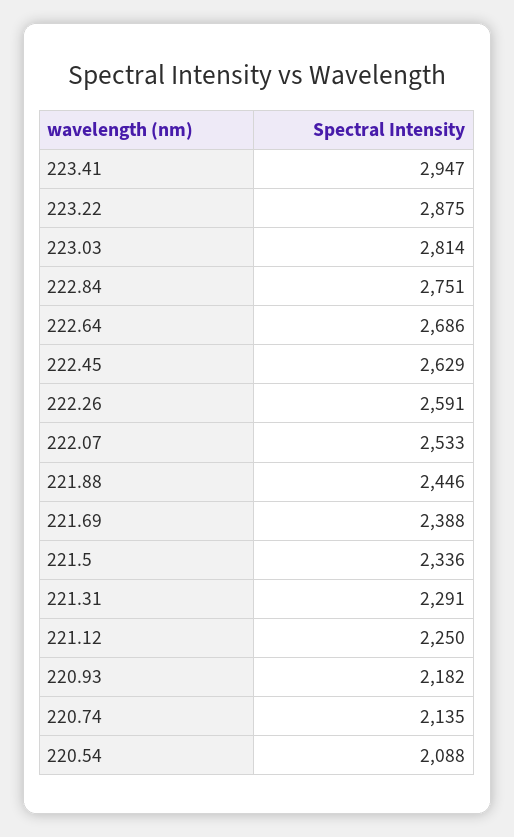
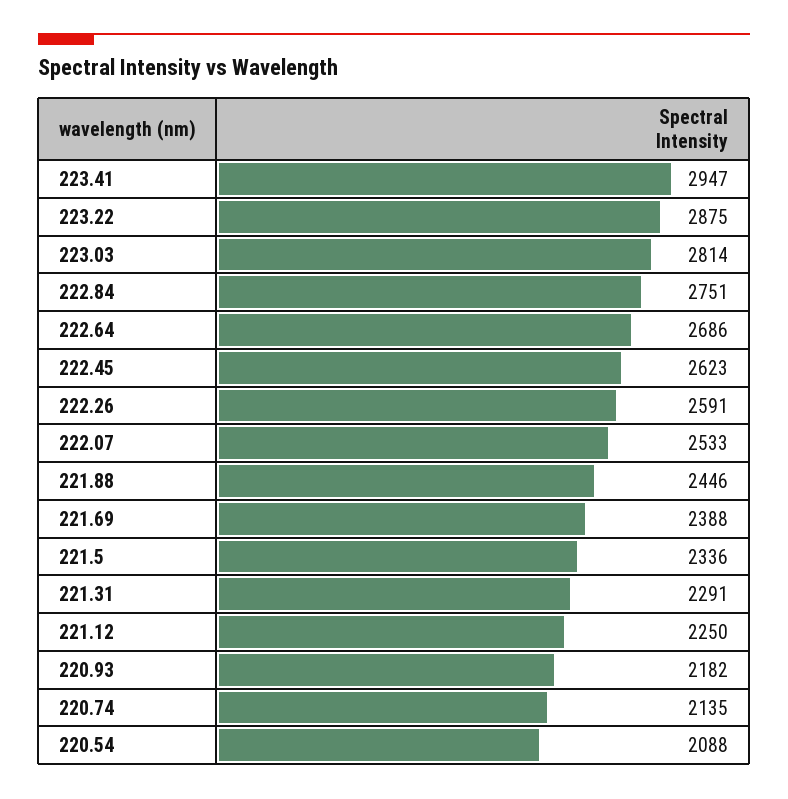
222.45: 2629 -> 2623

